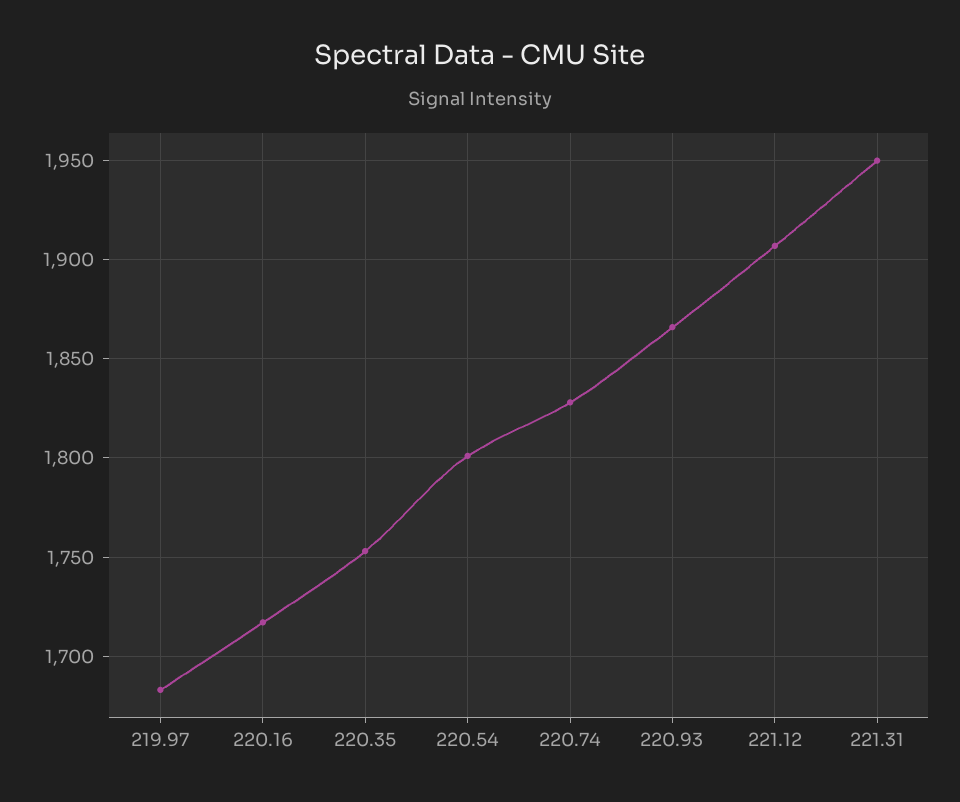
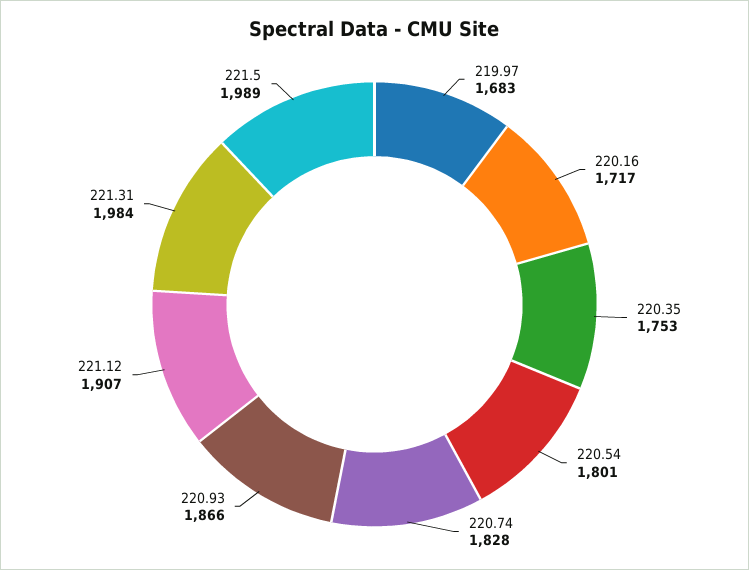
221.31: 1950 -> 1984
221.5: none -> 1989

